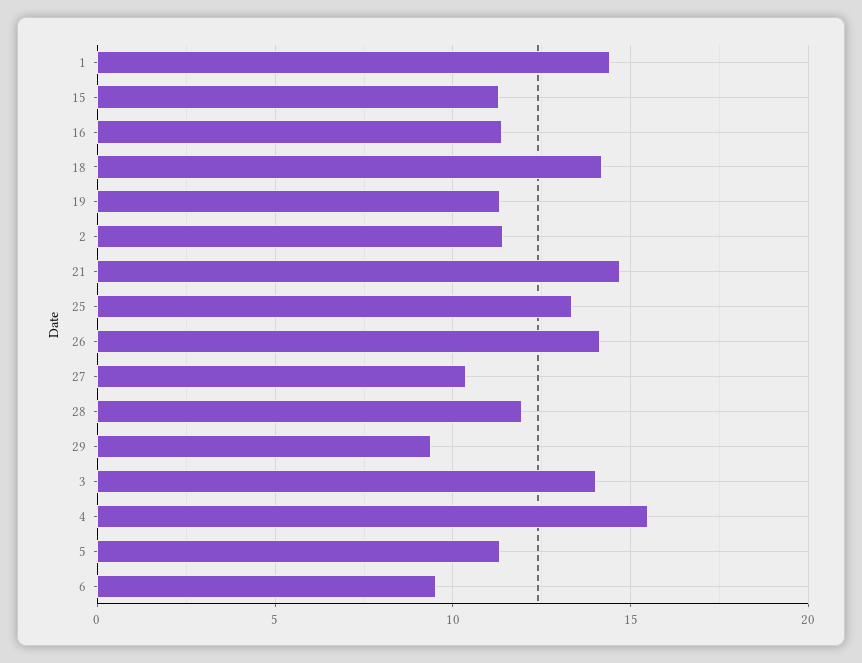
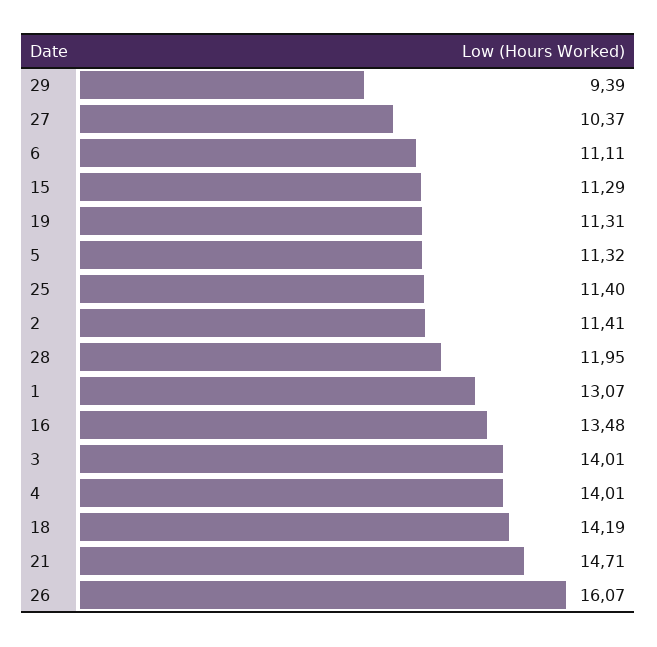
1: 14.5 -> 13.07
16: 11.5 -> 13.48
25: 13.5 -> 11.4
26: 14 -> 16.07
4: 15.5 -> 14.01
6: 9.5 -> 11.11

